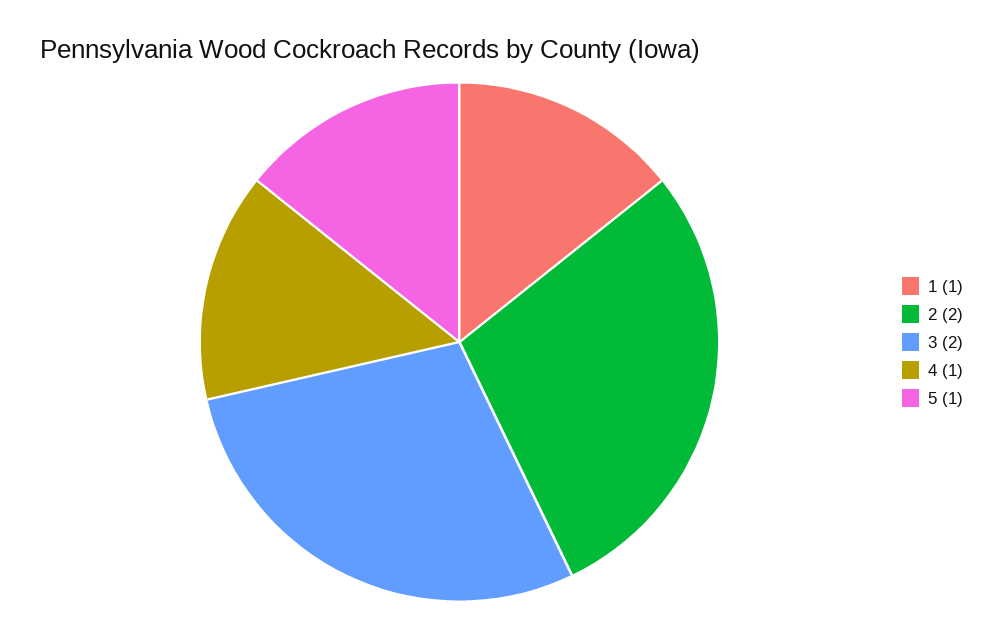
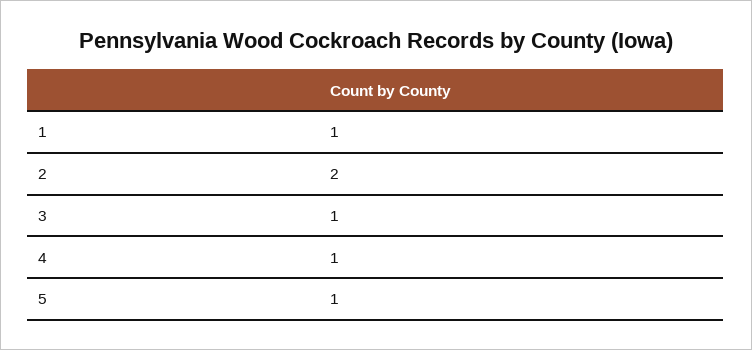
3: 2 -> 1

